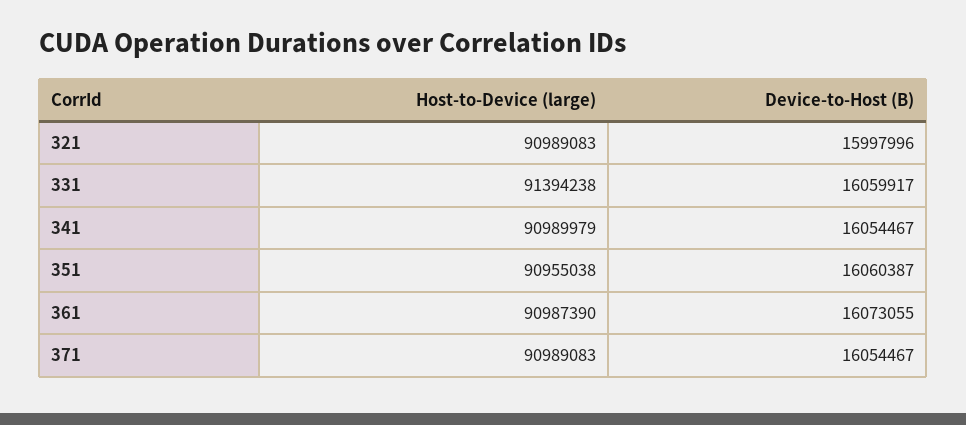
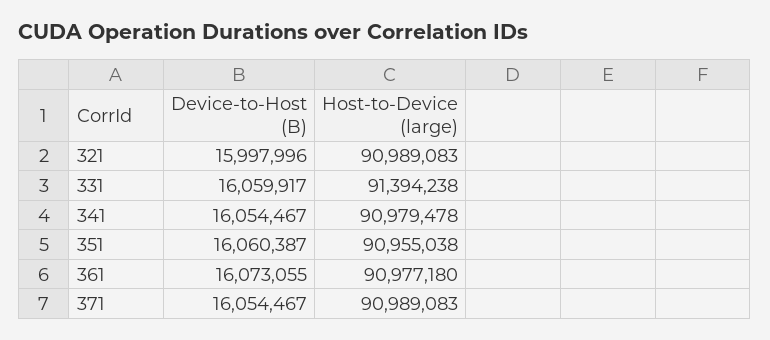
Host-to-Device (large), 341: 90989979 -> 90979478
Host-to-Device (large), 361: 90987390 -> 90977180

